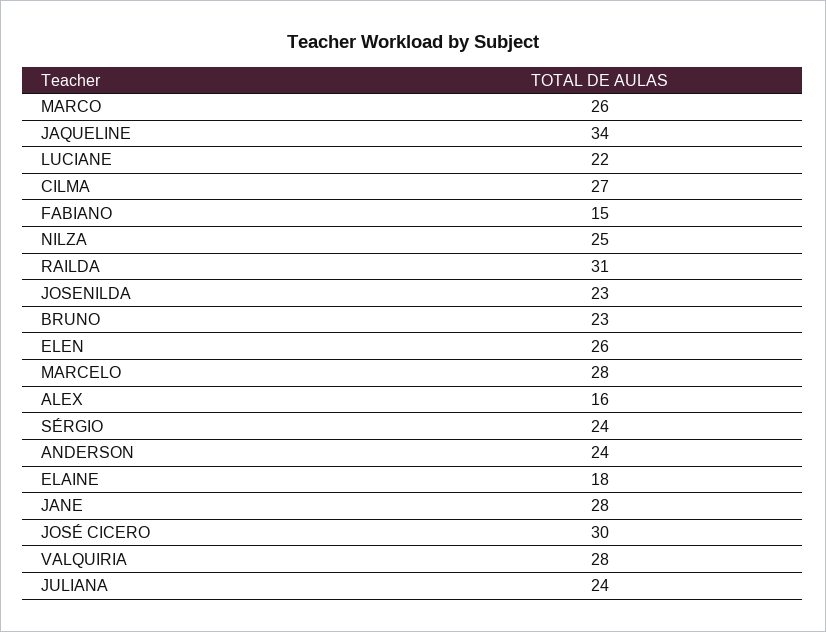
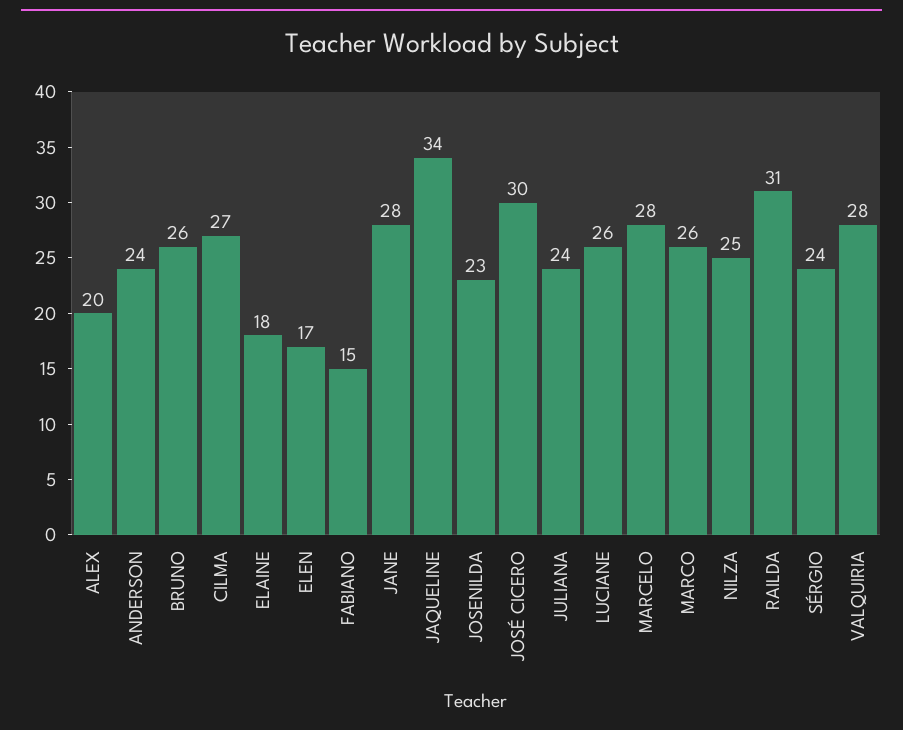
LUCIANE: 22 -> 26
BRUNO: 23 -> 26
ELEN: 26 -> 17
ALEX: 16 -> 20

